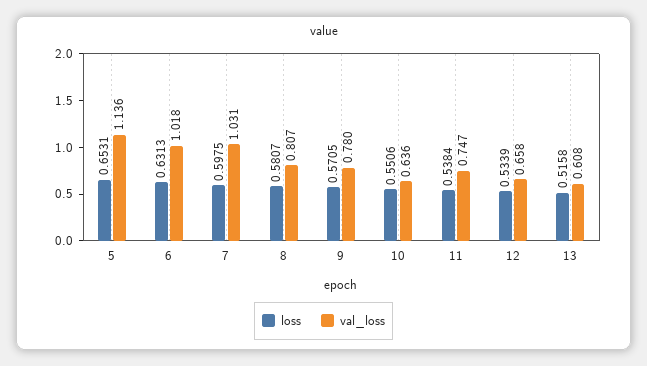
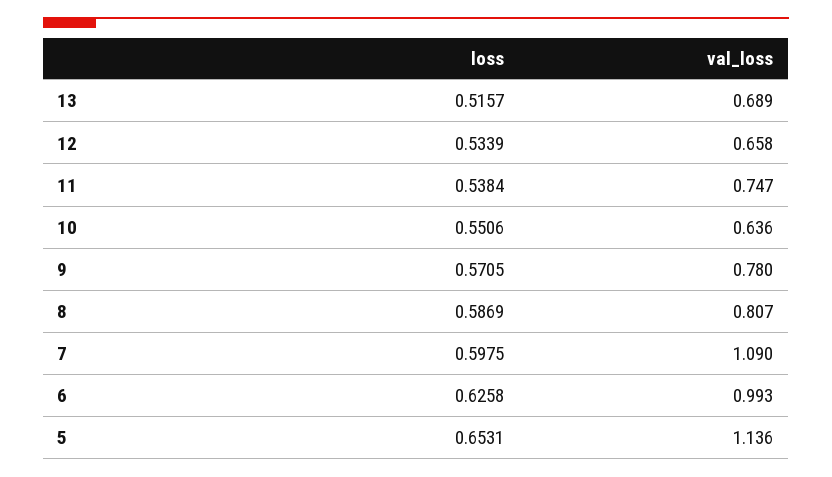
loss, 6: 0.6313 -> 0.6258
val_loss, 6: 1.018 -> 0.993
val_loss, 7: 1.031 -> 1.09
loss, 8: 0.5807 -> 0.5869
loss, 13: 0.5158 -> 0.5157
val_loss, 13: 0.608 -> 0.689

